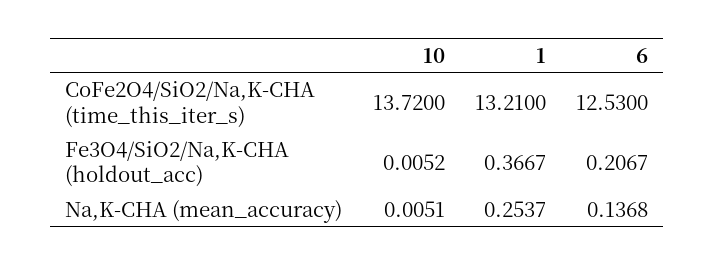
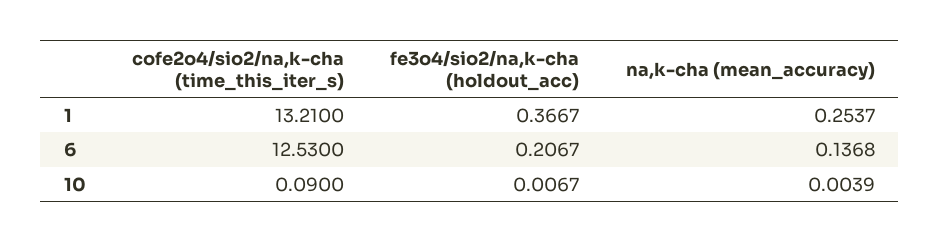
10, CoFe2O4/SiO2/Na,K-CHA (time_this_iter_s): 13.72 -> 0.09
10, Fe3O4/SiO2/Na,K-CHA (holdout_acc): 0.0052 -> 0.0067
10, Na,K-CHA (mean_accuracy): 0.0051 -> 0.0039

